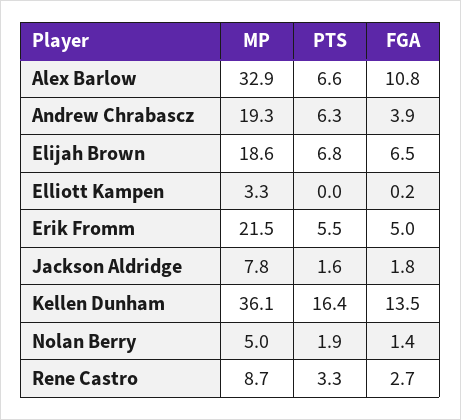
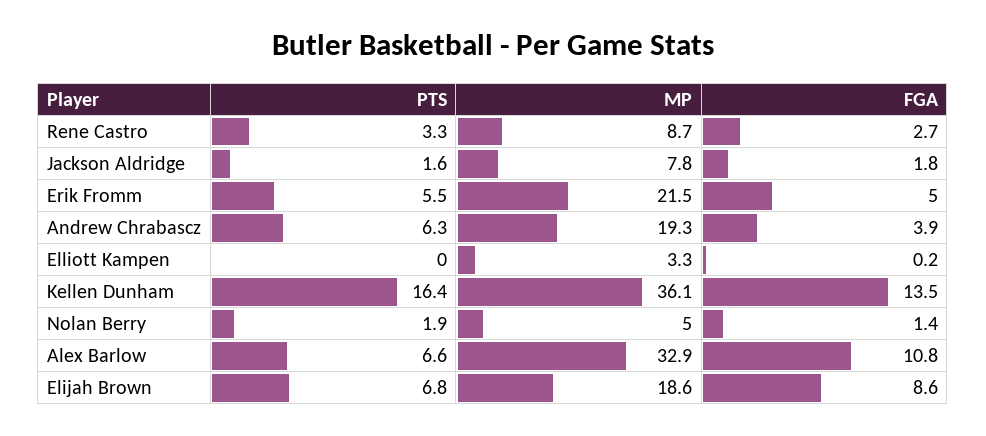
FGA, Elijah Brown: 6.5 -> 8.6

